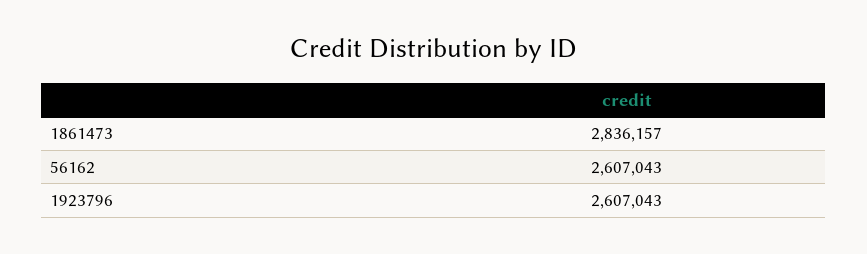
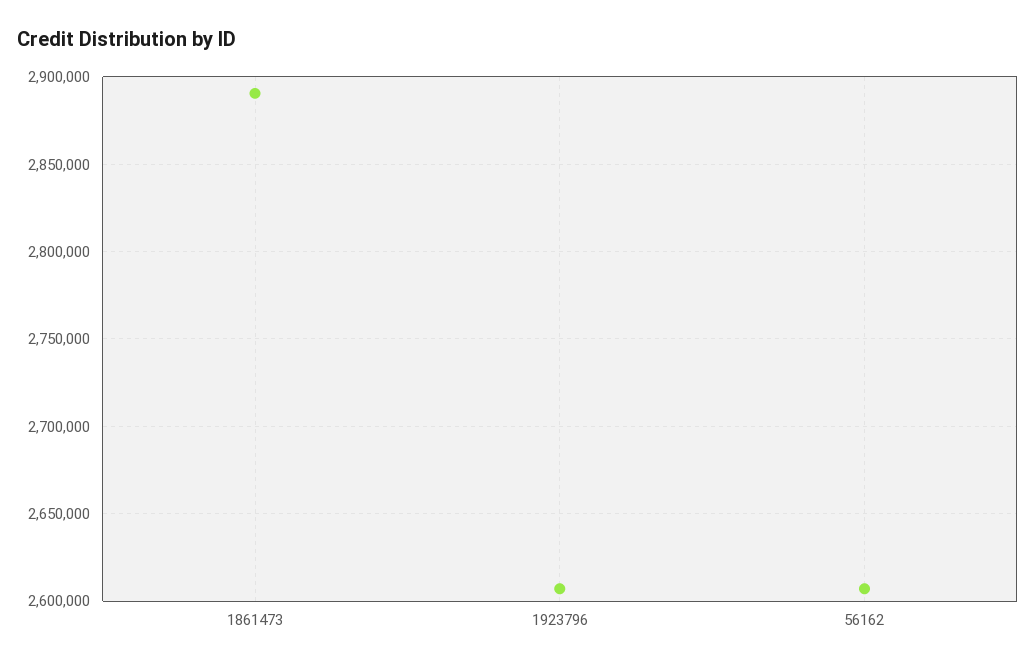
1861473: 2836157 -> 2890000

